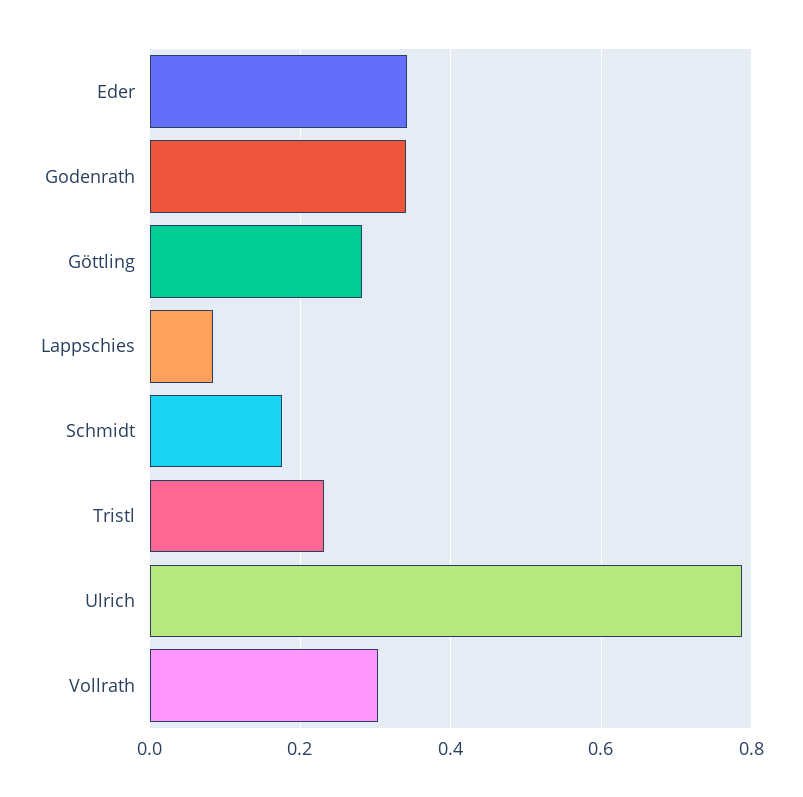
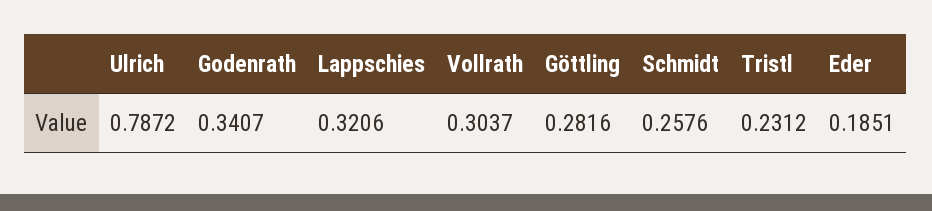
Eder: 0.34 -> 0.1851
Lappschies: 0.08 -> 0.3206
Schmidt: 0.18 -> 0.2576

